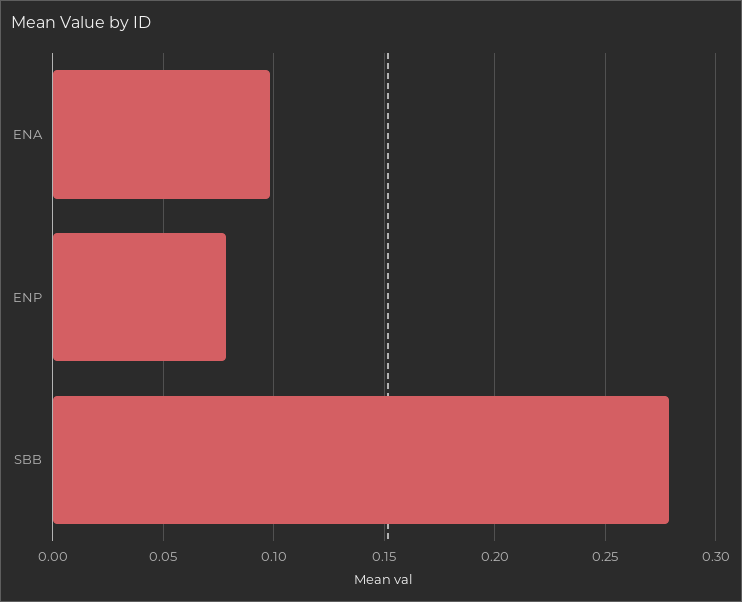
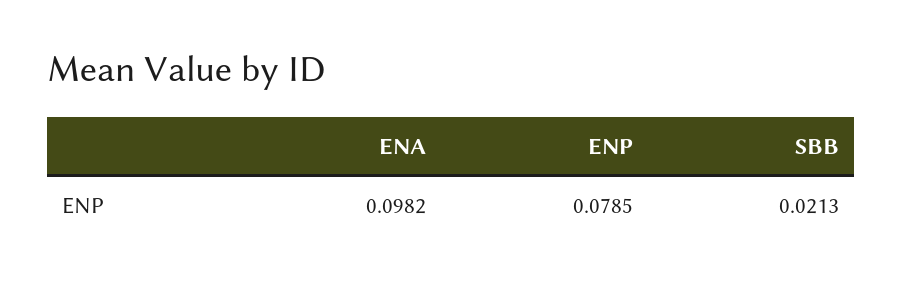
SBB: 0.28 -> 0.0213

